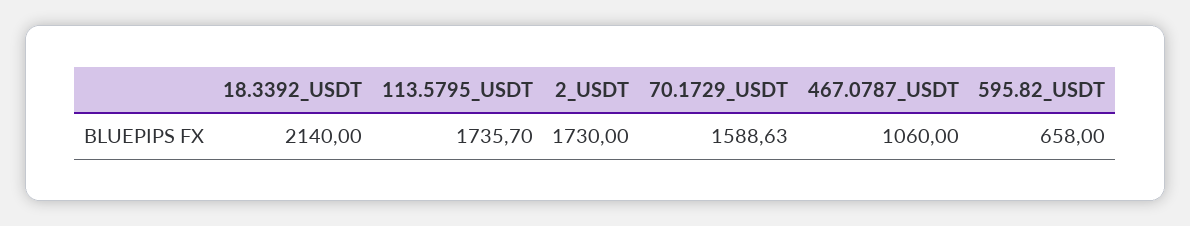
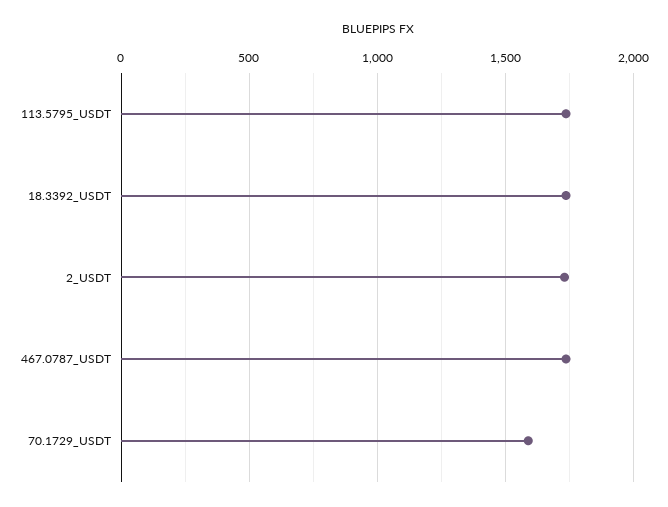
18.3392_USDT: 2140 -> 1750
467.0787_USDT: 1060 -> 1750
595.82_USDT: 658 -> none

